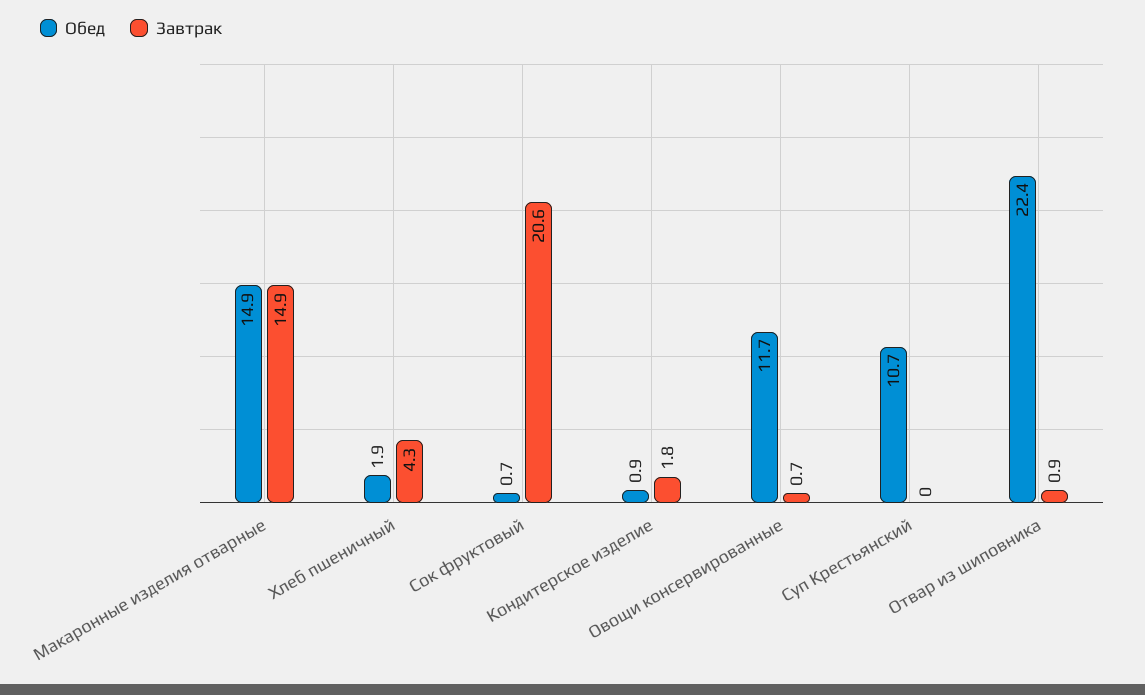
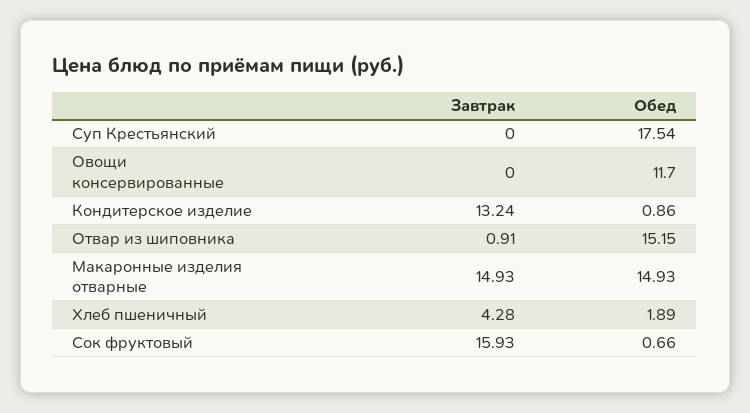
Завтрак, Сок фруктовый: 20.6 -> 15.93
Завтрак, Кондитерское изделие: 1.8 -> 13.24
Завтрак, Овощи консервированные: 0.7 -> 0
Обед, Суп Крестьянский: 10.7 -> 17.54
Обед, Отвар из шиповника: 22.4 -> 15.15

